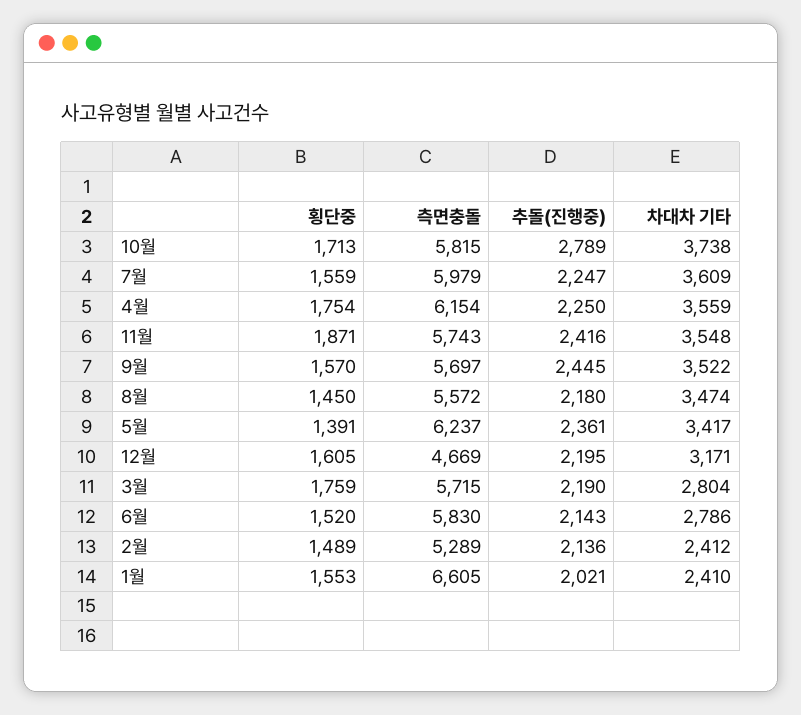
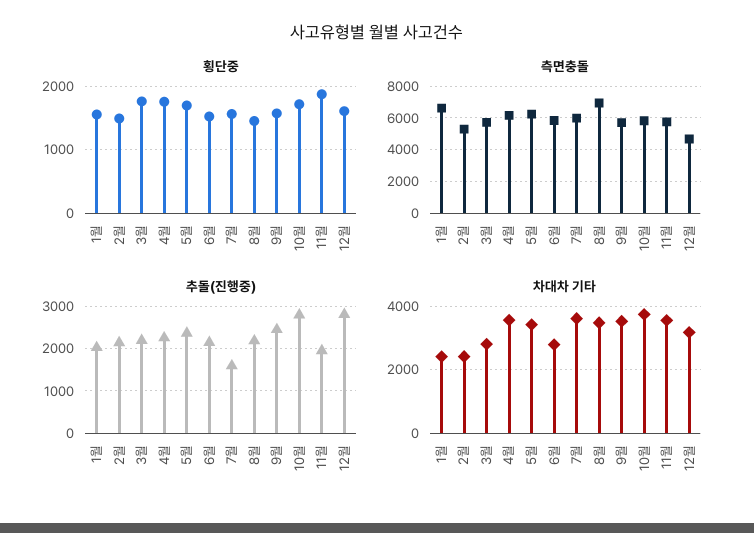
추돌(진행중), 7월: 2247 -> 1600
추돌(진행중), 11월: 2416 -> 2000
측면충돌, 8월: 5572 -> 7000
횡단중, 5월: 1391 -> 1700
추돌(진행중), 12월: 2195 -> 2800

